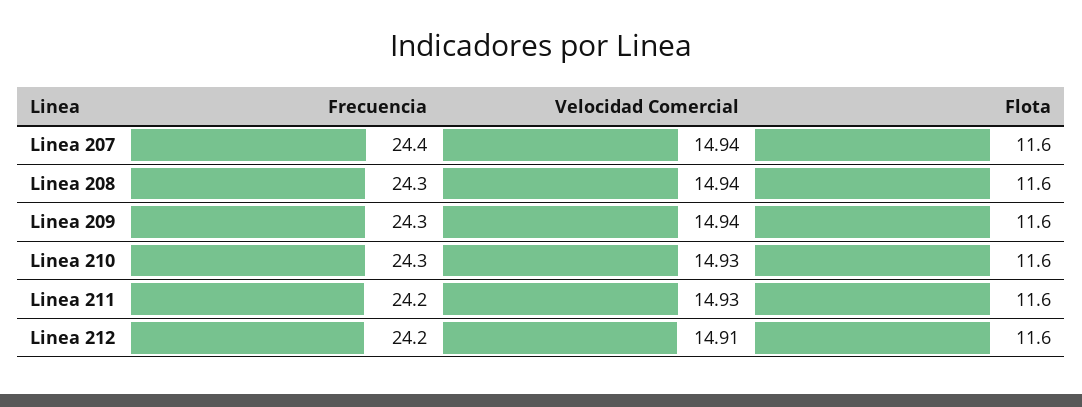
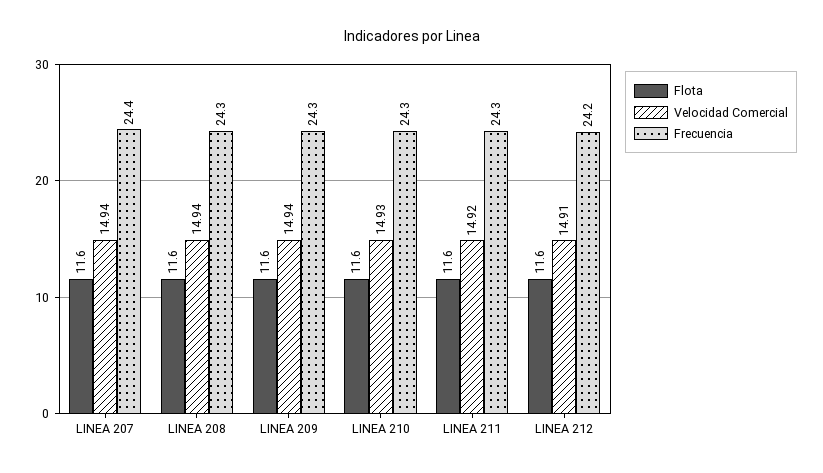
Frecuencia, Linea 211: 24.2 -> 24.3
Velocidad Comercial, Linea 211: 14.93 -> 14.92

